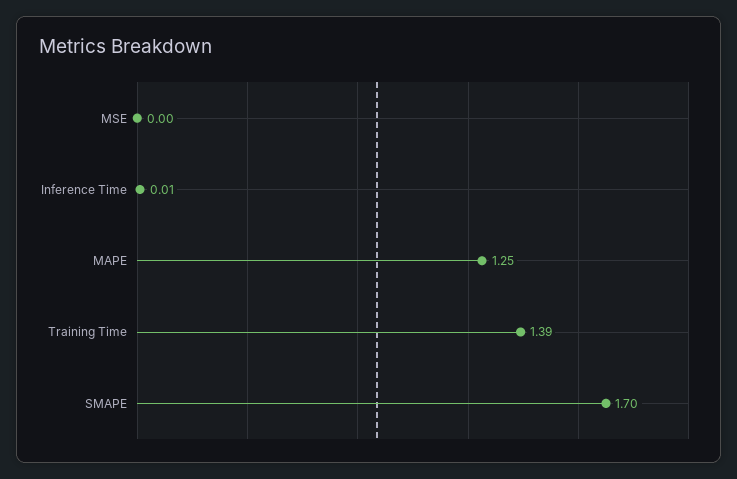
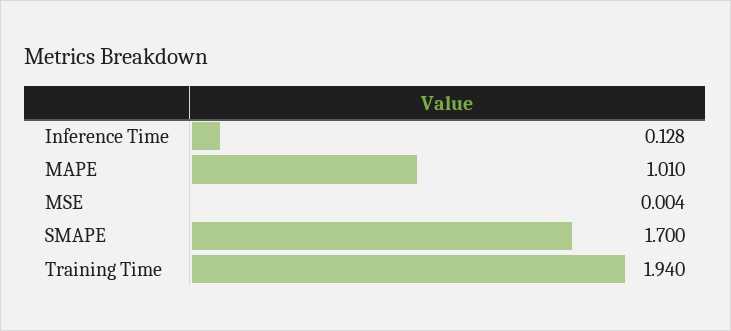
Inference Time: 0.01 -> 0.128
MAPE: 1.25 -> 1.01
Training Time: 1.39 -> 1.94

